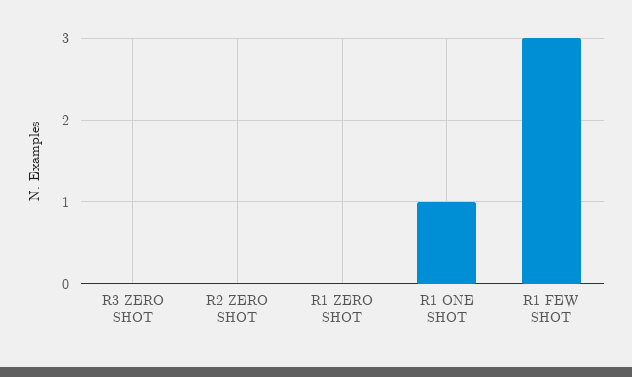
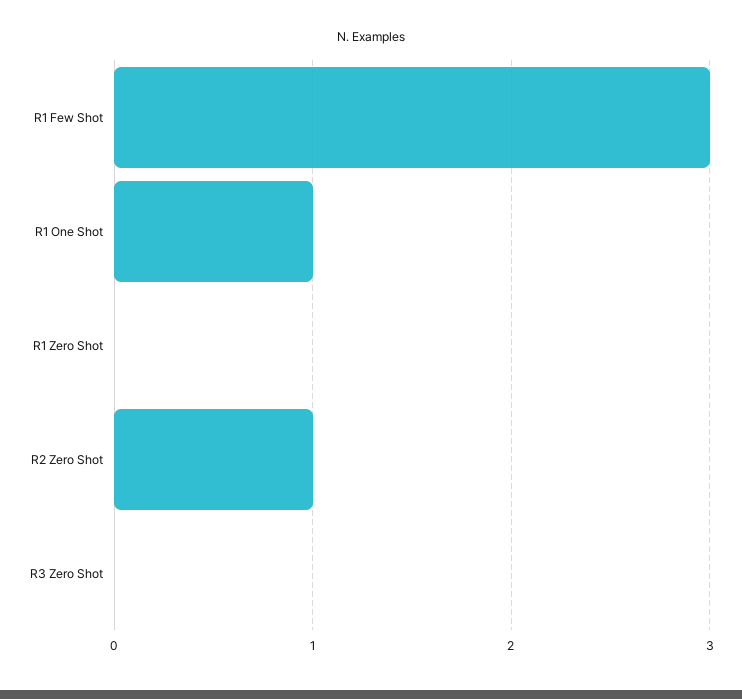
R2 ZERO SHOT: 0 -> 1

